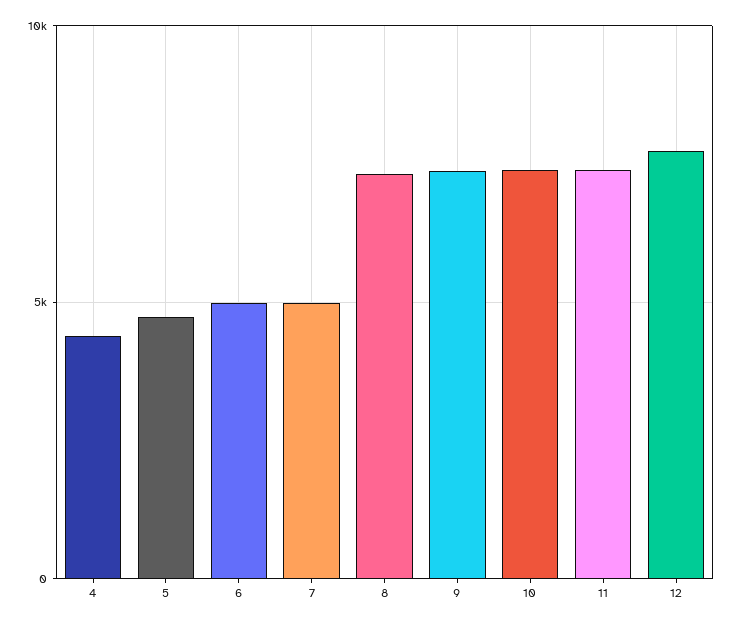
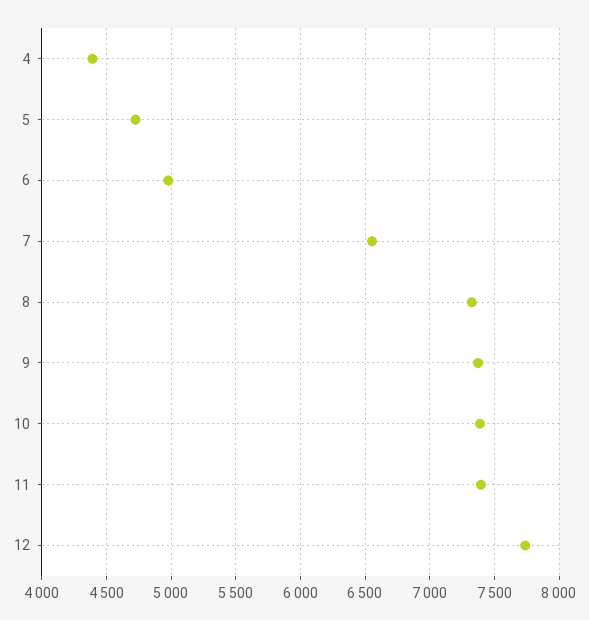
7: 5000 -> 6550

